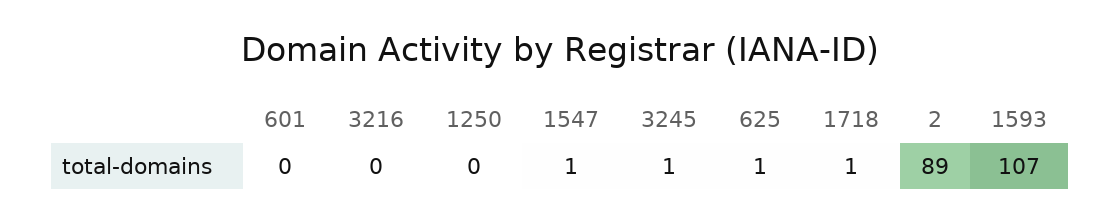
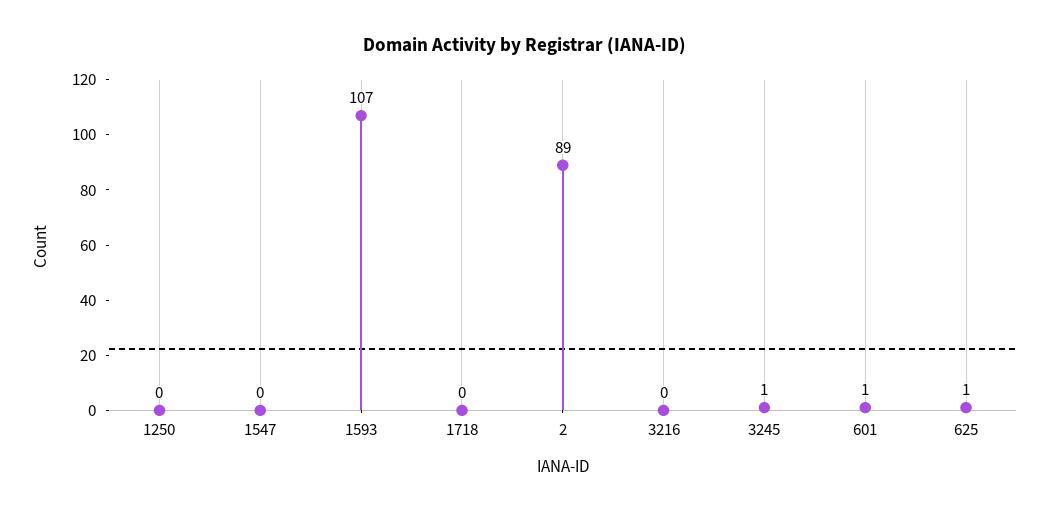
601: 0 -> 1
1547: 1 -> 0
1718: 1 -> 0

